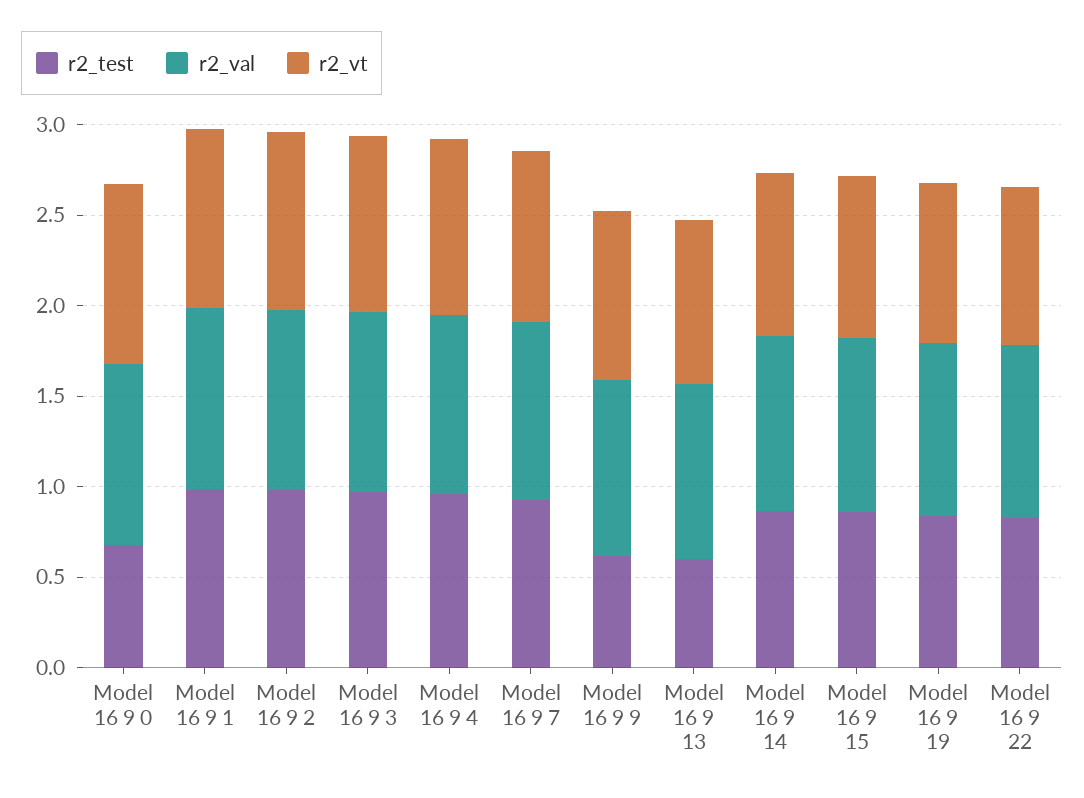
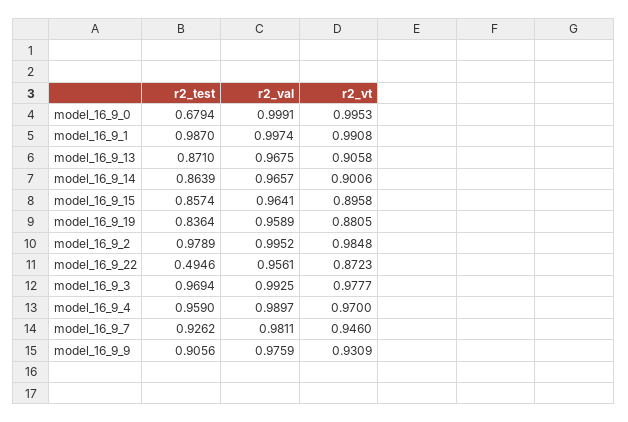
r2_test, Model 16 9 9: 0.6 -> 0.9056
r2_test, Model 16 9 13: 0.6 -> 0.871
r2_test, Model 16 9 22: 0.8 -> 0.4946

